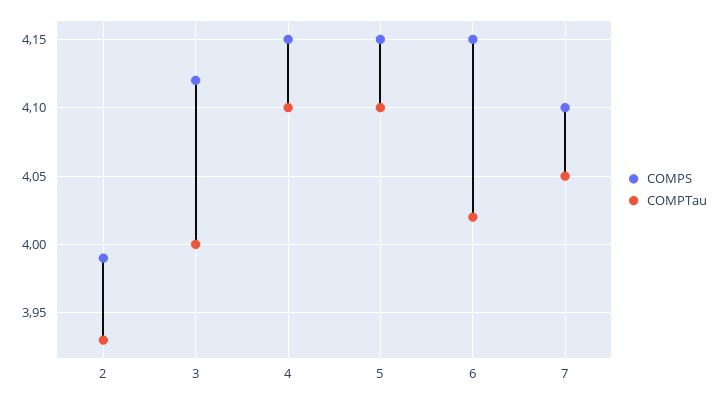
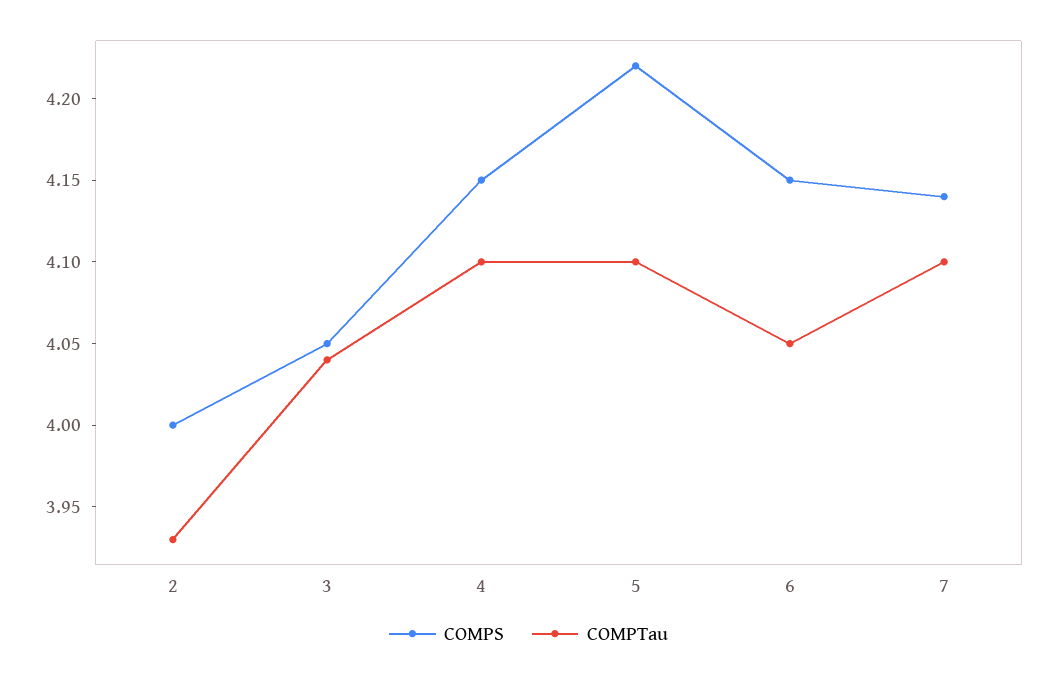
COMPS, 2: 3.99 -> 4
COMPS, 3: 4.12 -> 4.05
COMPTau, 3: 4 -> 4.04
COMPS, 5: 4.15 -> 4.22
COMPTau, 6: 4.02 -> 4.05
COMPS, 7: 4.1 -> 4.14
COMPTau, 7: 4.05 -> 4.1

